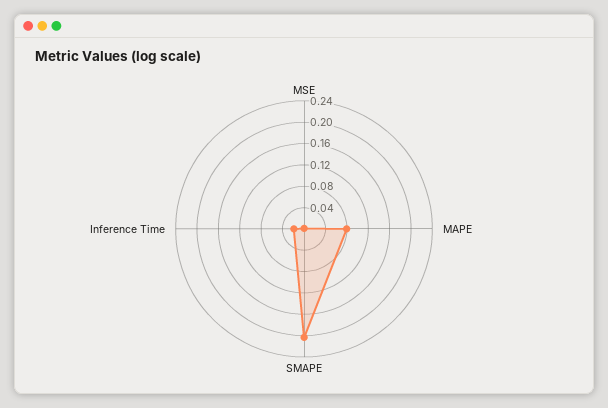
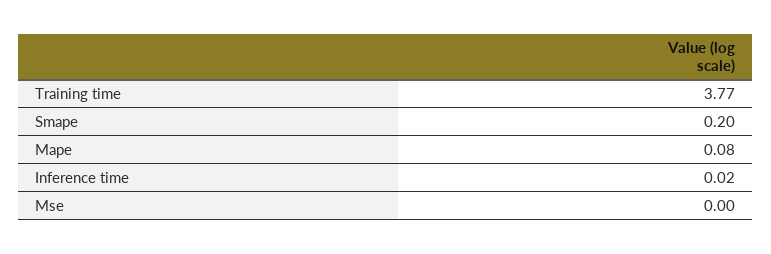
Training time: none -> 3.77

